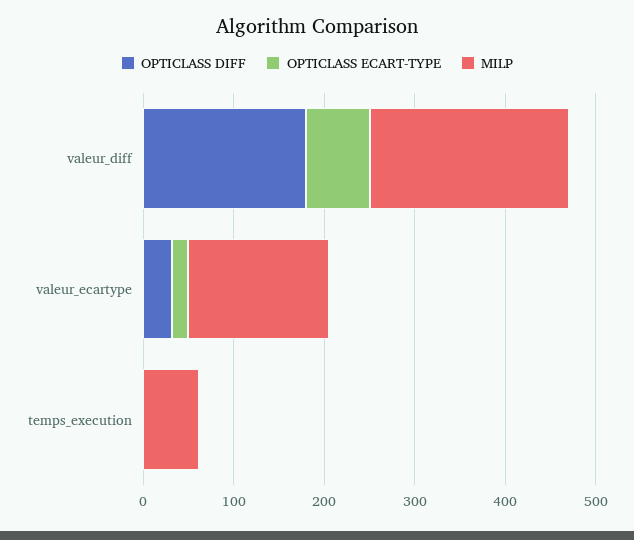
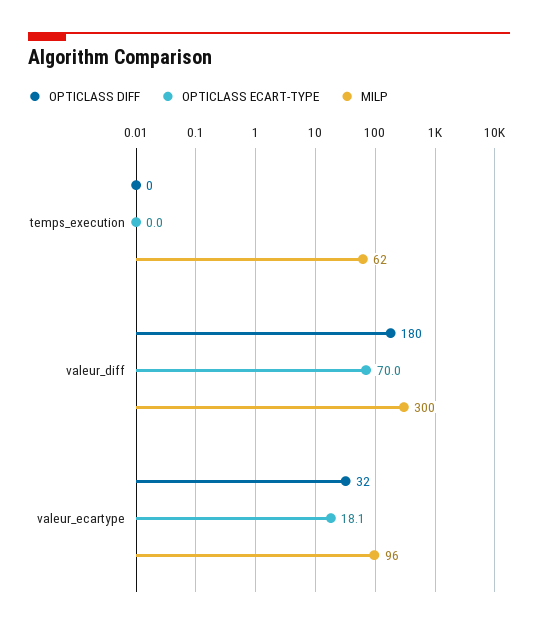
MILP, valeur_diff: 220 -> 300
MILP, valeur_ecartype: 160 -> 96

